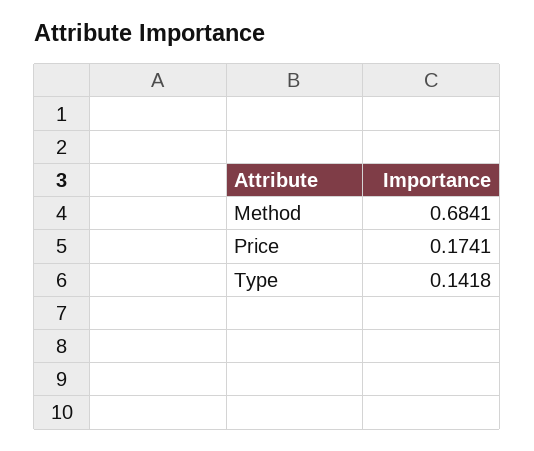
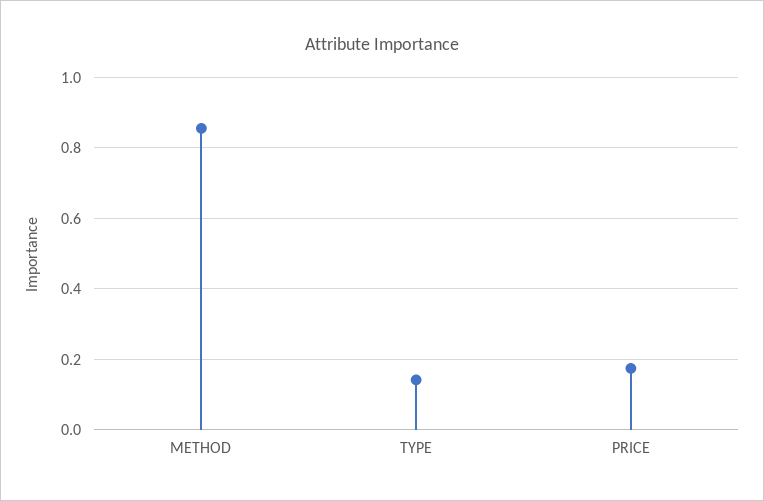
Method: 0.6841 -> 0.86

